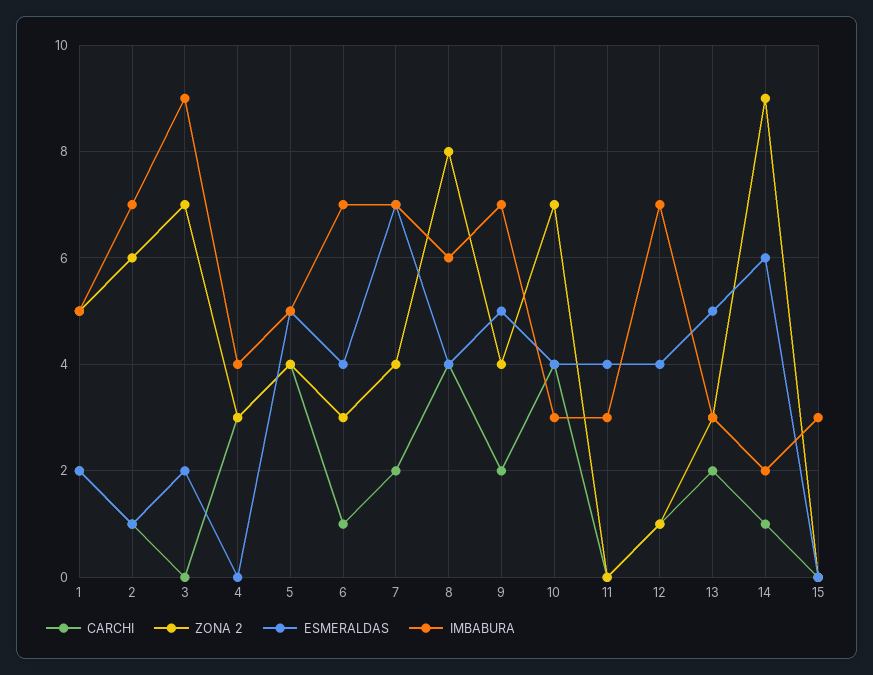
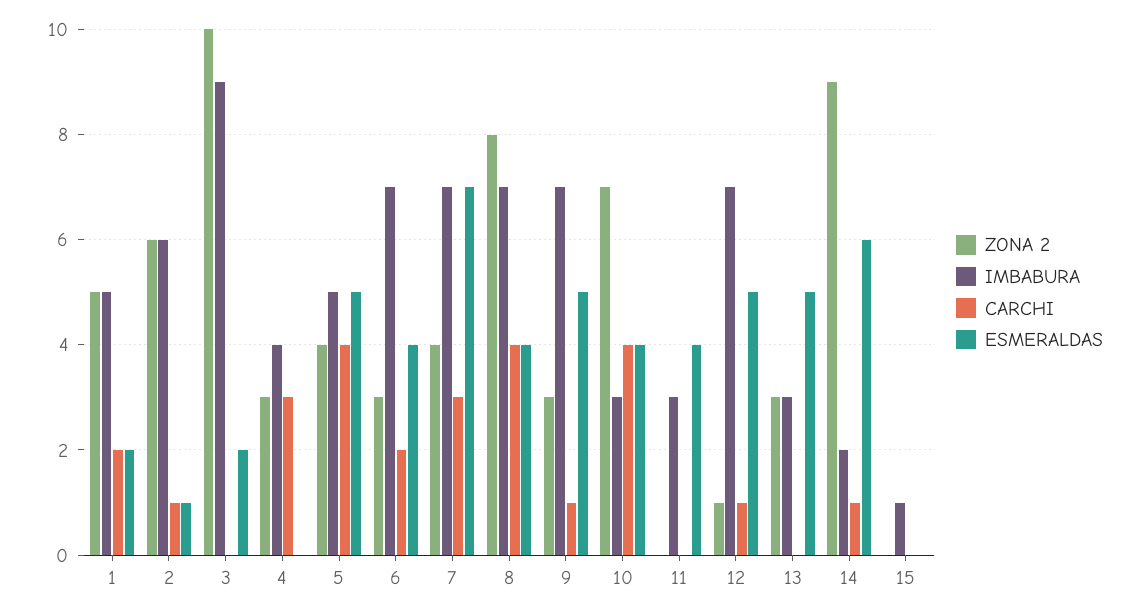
IMBABURA, 2: 7 -> 6
ZONA 2, 3: 7 -> 10
CARCHI, 6: 1 -> 2
CARCHI, 7: 2 -> 3
IMBABURA, 8: 6 -> 7
CARCHI, 9: 2 -> 1
ZONA 2, 9: 4 -> 3
ESMERALDAS, 12: 4 -> 5
CARCHI, 13: 2 -> 0
IMBABURA, 15: 3 -> 1

